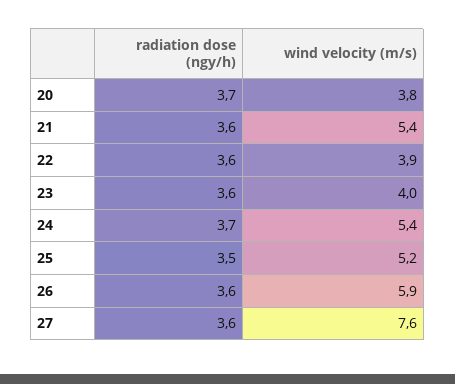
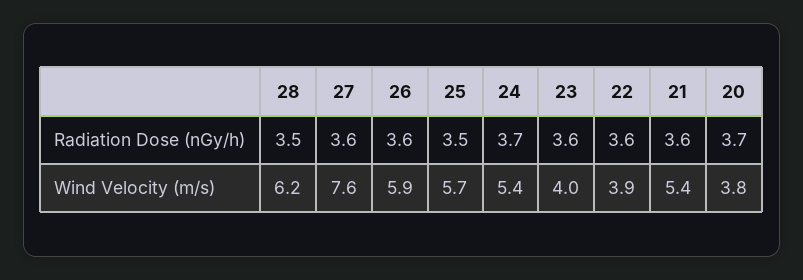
wind velocity (m/s), 25: 5.2 -> 5.7
radiation dose (ngy/h), 28: none -> 3.5
wind velocity (m/s), 28: none -> 6.2

